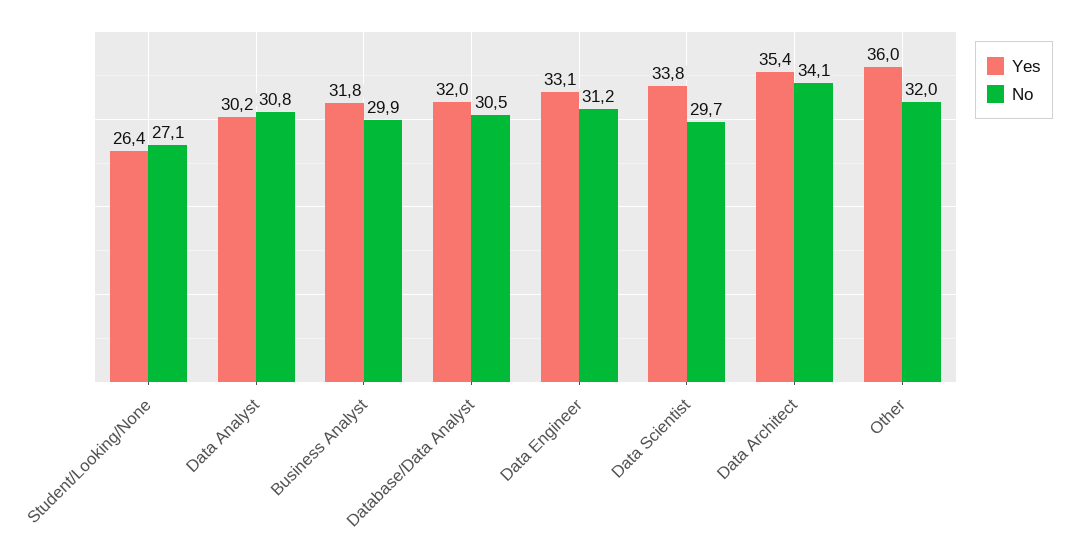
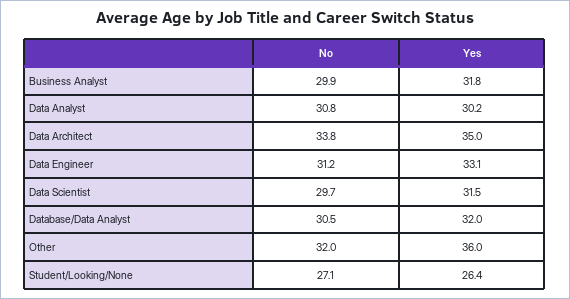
Yes, Data Scientist: 33.8 -> 31.5
Yes, Data Architect: 35.4 -> 35
No, Data Architect: 34.1 -> 33.8

